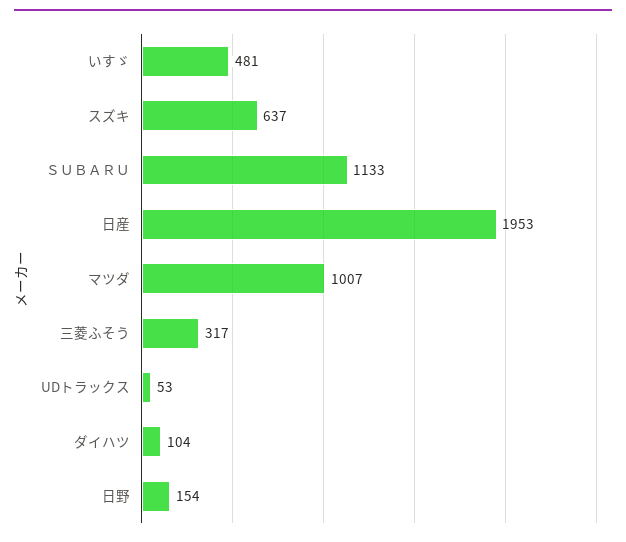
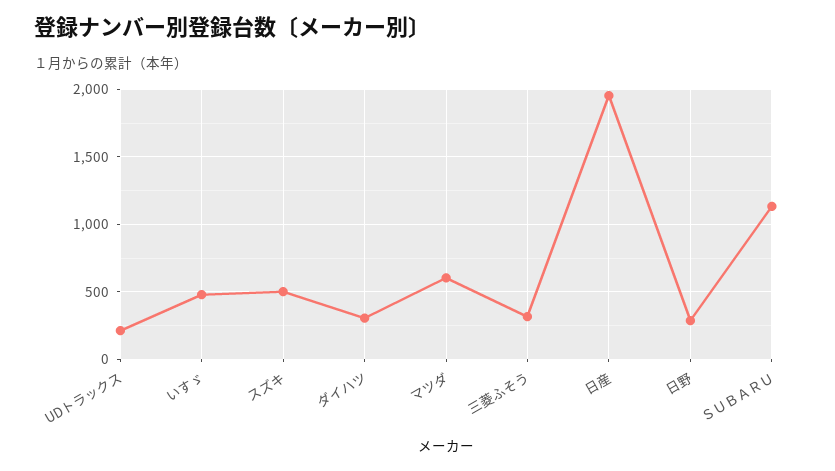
スズキ: 637 -> 500
マツダ: 1007 -> 600
UDトラックス: 53 -> 200
ダイハツ: 104 -> 300
日野: 154 -> 300

